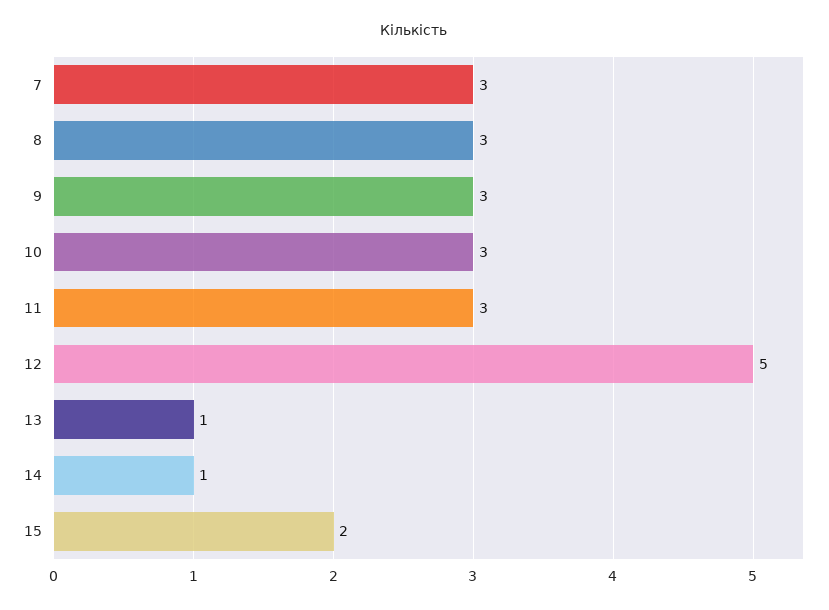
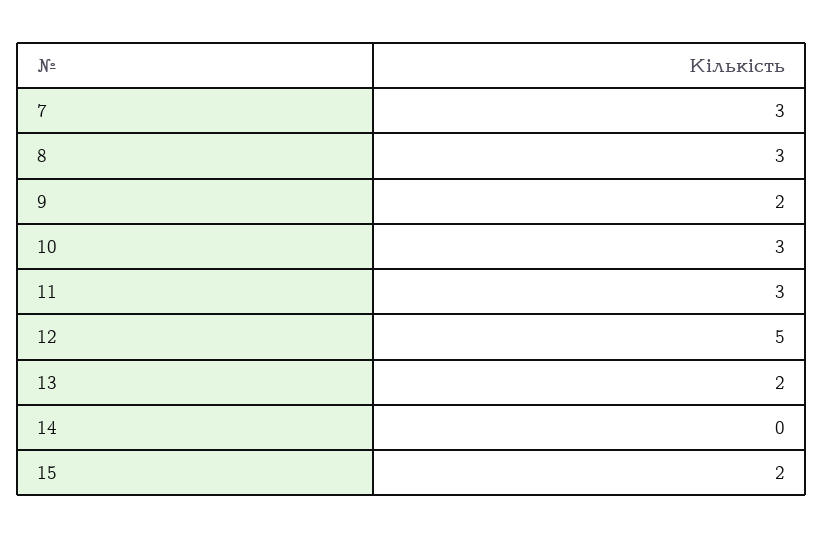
9: 3 -> 2
13: 1 -> 2
14: 1 -> 0

